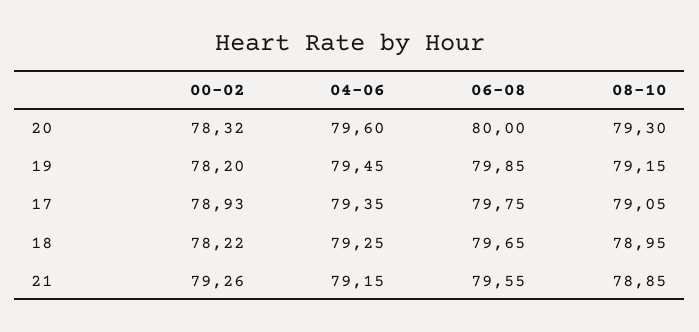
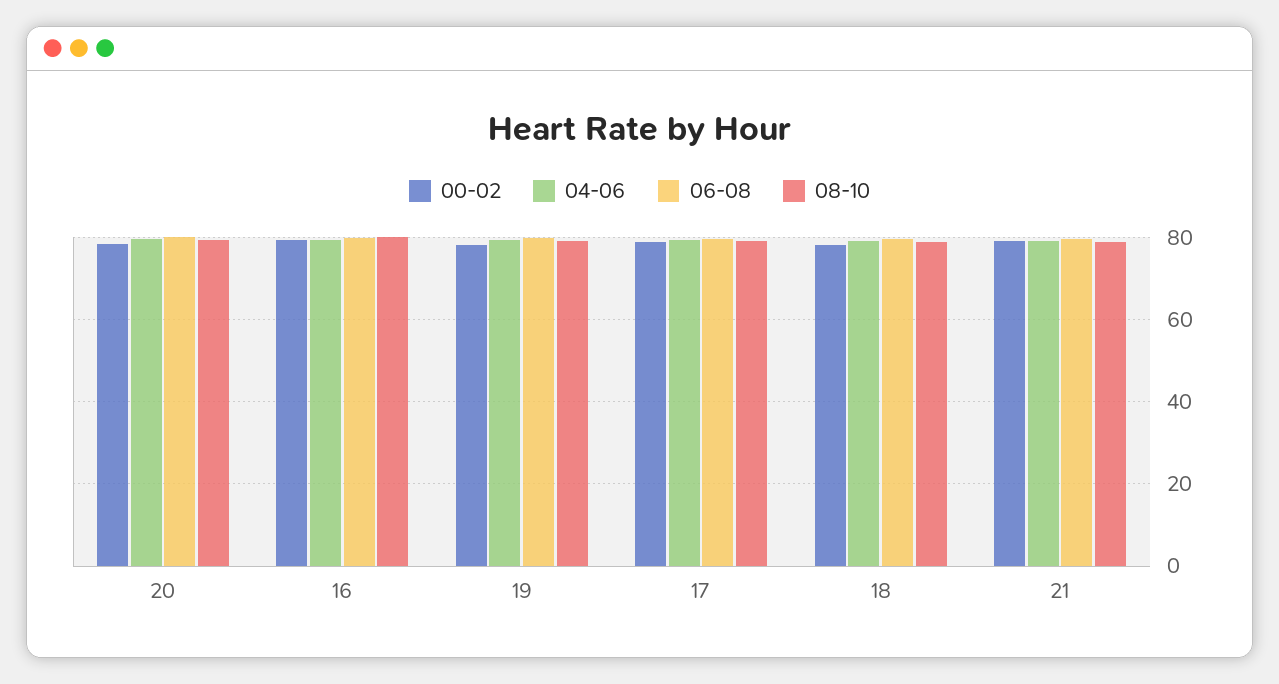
00-02, 16: none -> 80
04-06, 16: none -> 80
06-08, 16: none -> 80
08-10, 16: none -> 80

